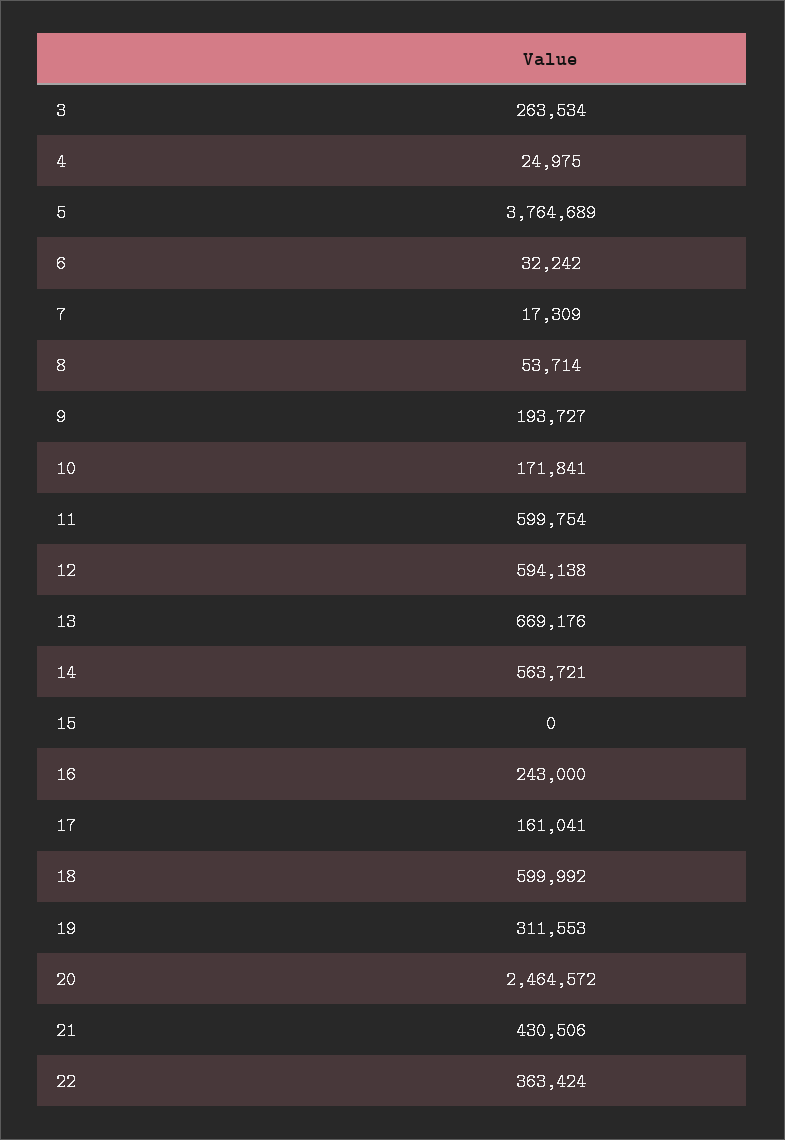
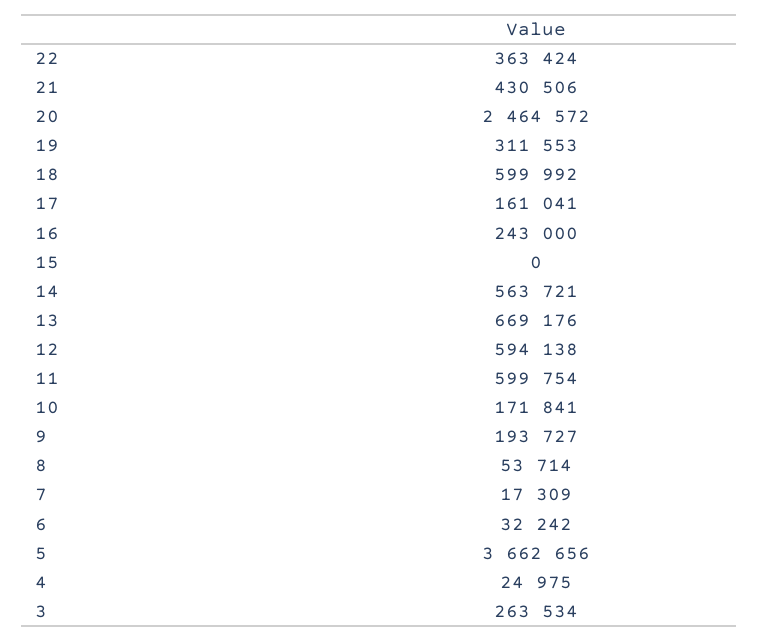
5: 3764689 -> 3662656

